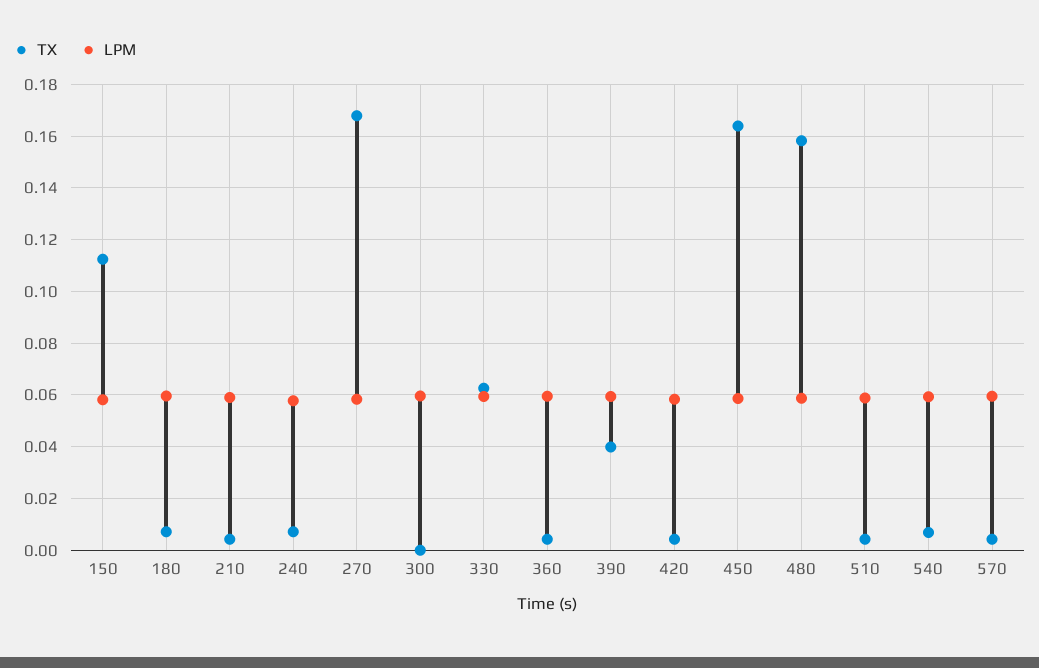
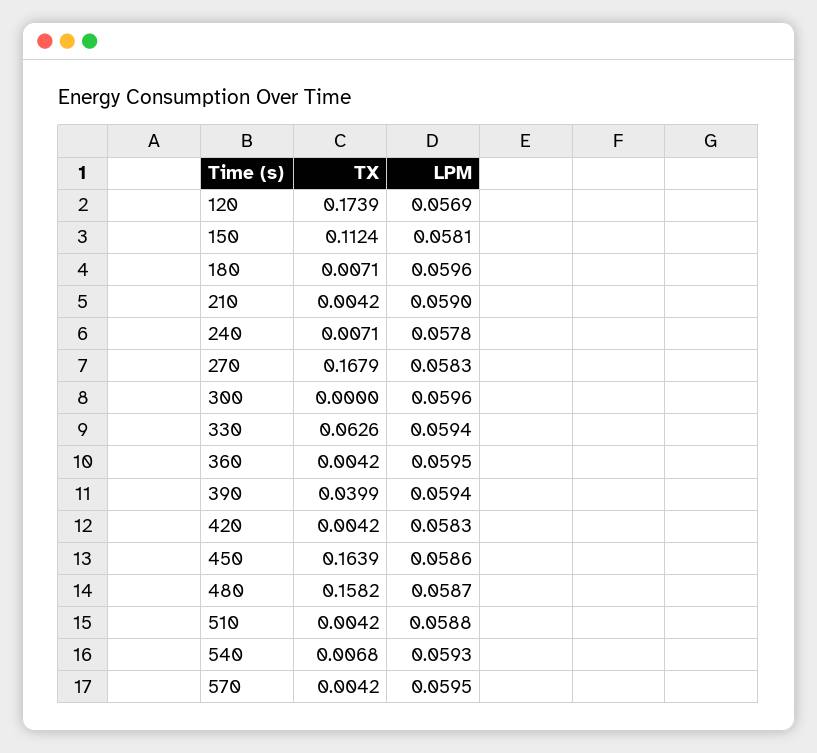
TX, 120: none -> 0.1739
LPM, 120: none -> 0.0569

